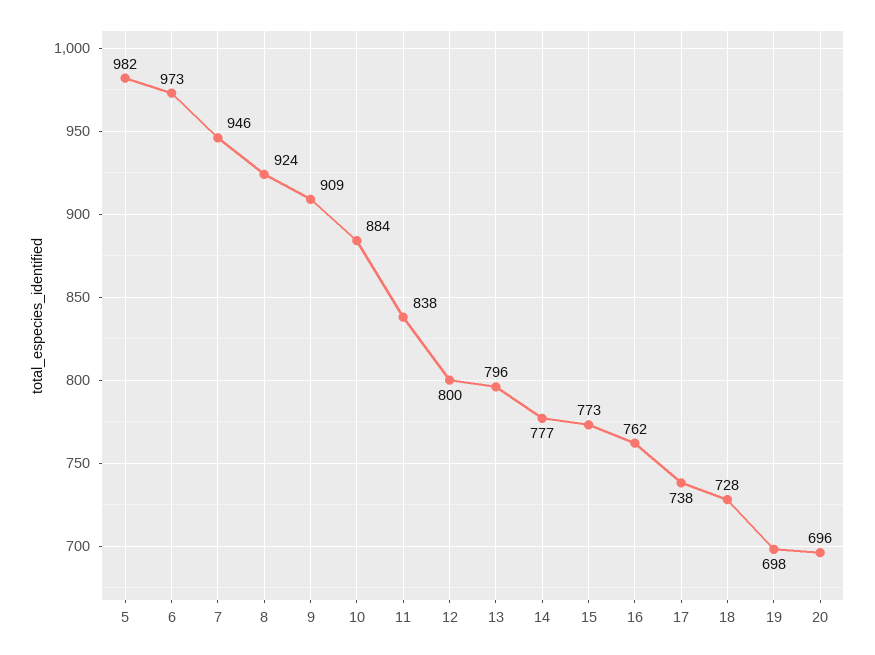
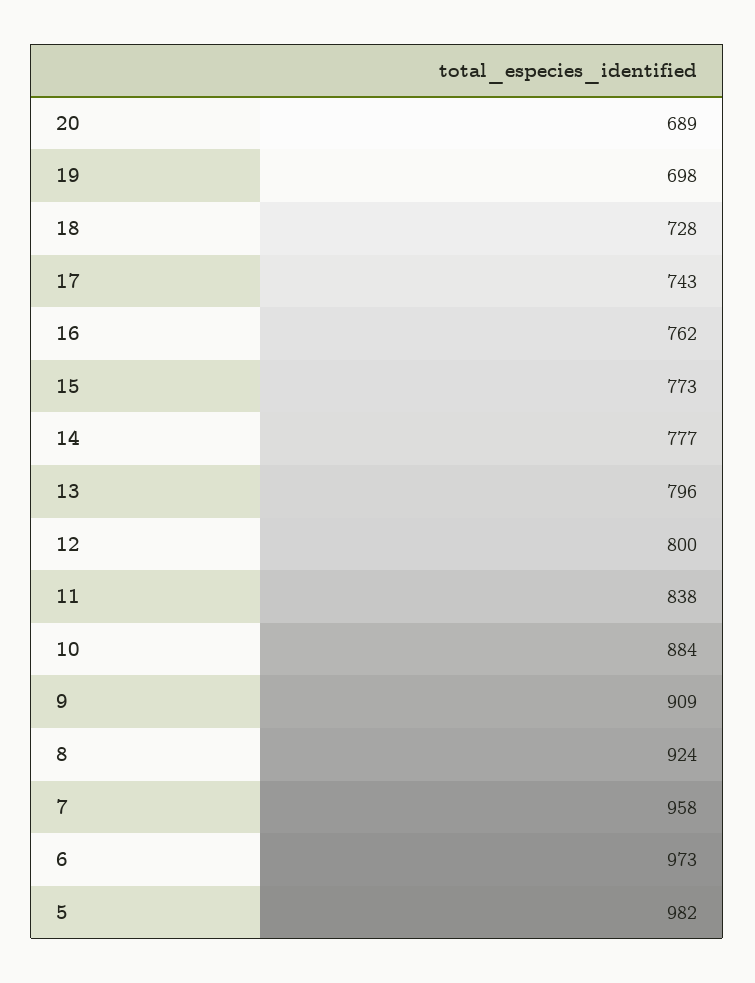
7: 946 -> 958
17: 738 -> 743
20: 696 -> 689

